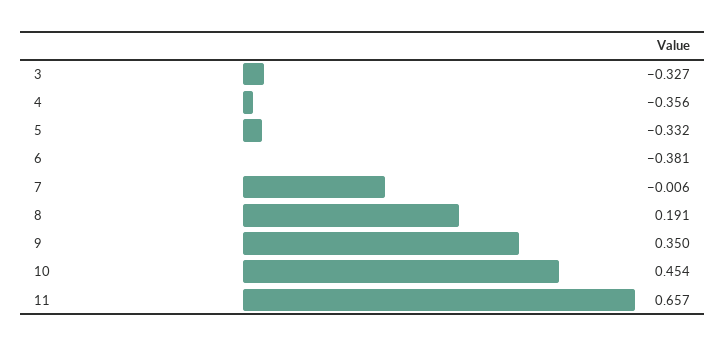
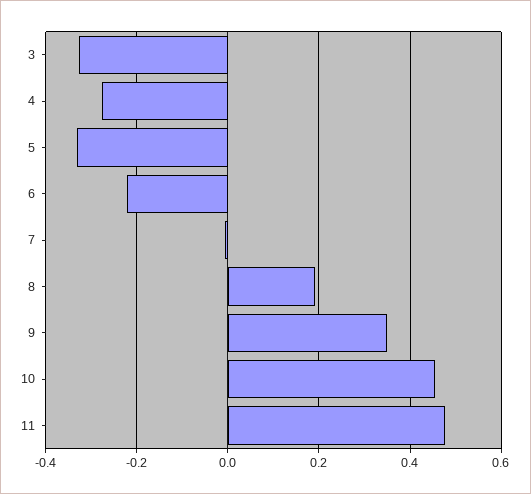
4: -0.356 -> -0.28
6: -0.381 -> -0.22
11: 0.657 -> 0.48

